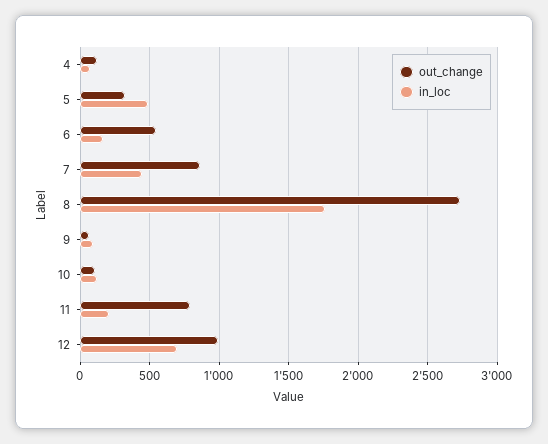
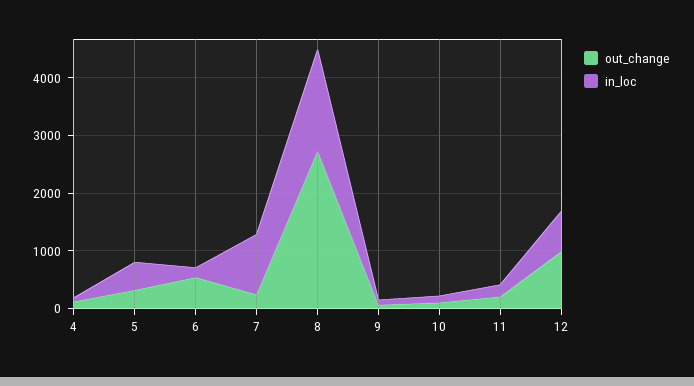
out_change, 7: 850 -> 200
in_loc, 7: 450 -> 1000
out_change, 11: 800 -> 200

